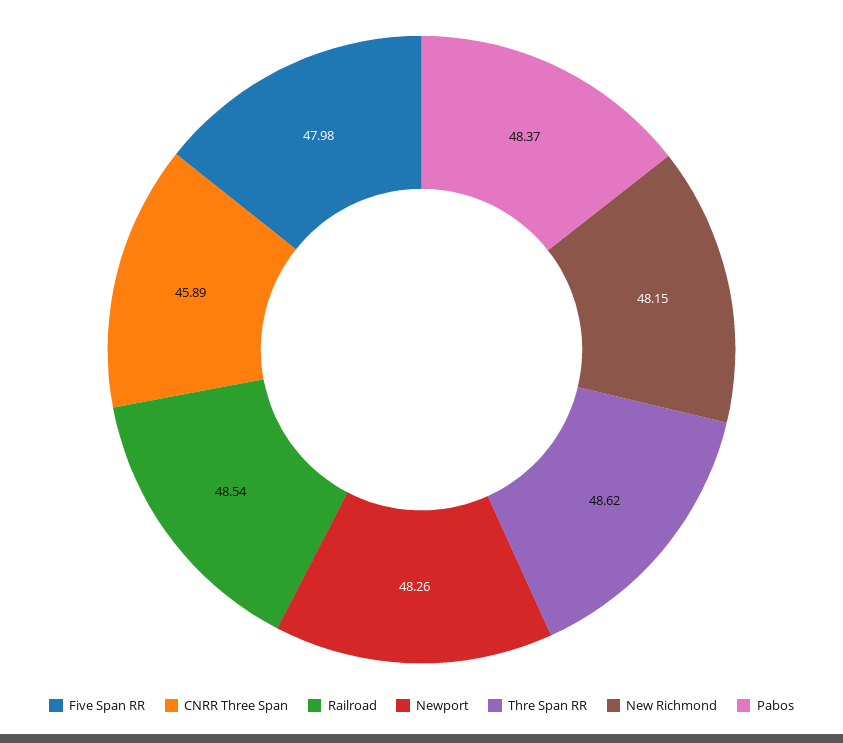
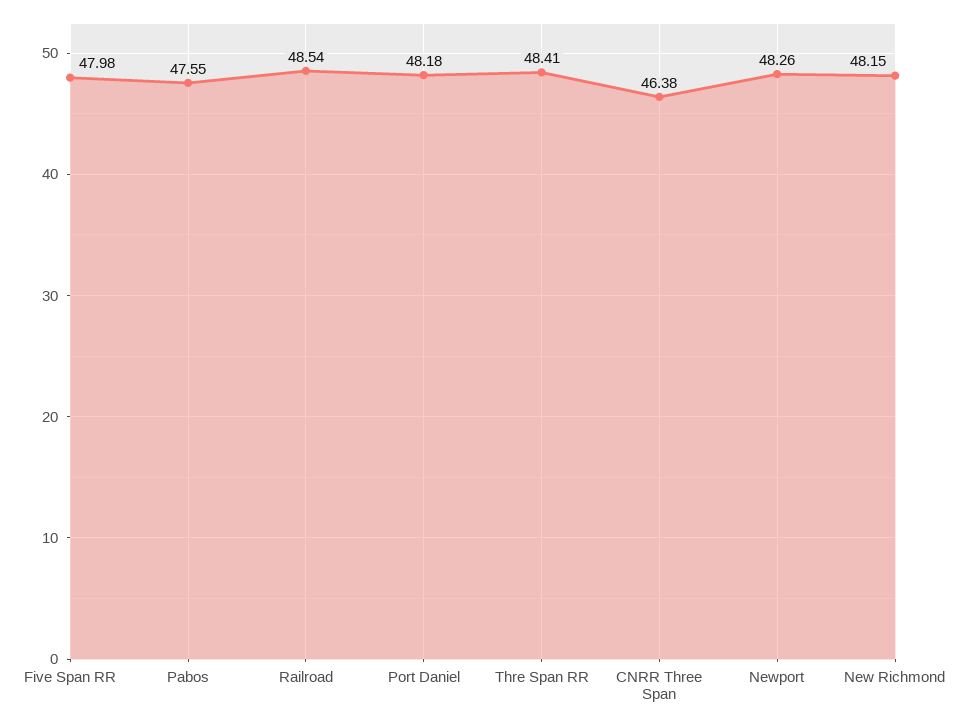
CNRR Three Span: 45.89 -> 46.38
Thre Span RR: 48.62 -> 48.41
Pabos: 48.37 -> 47.55
Port Daniel: none -> 48.18

